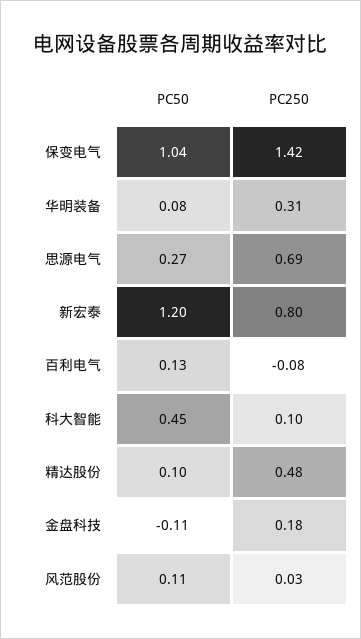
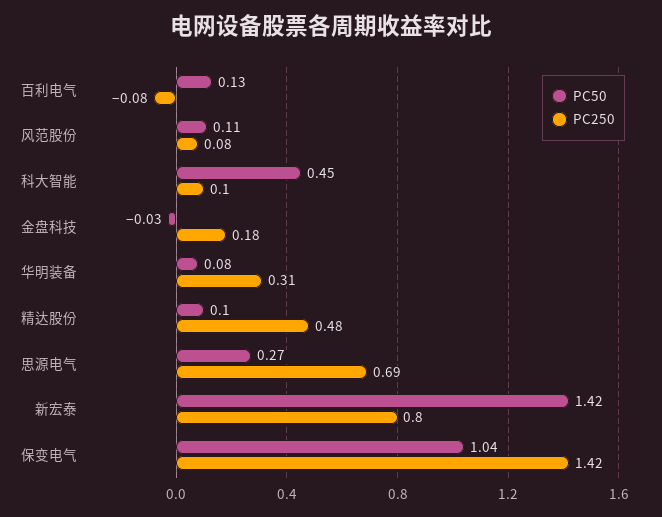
PC50, 新宏泰: 1.2 -> 1.42
PC50, 金盘科技: -0.11 -> -0.03
PC250, 风范股份: 0.03 -> 0.08

